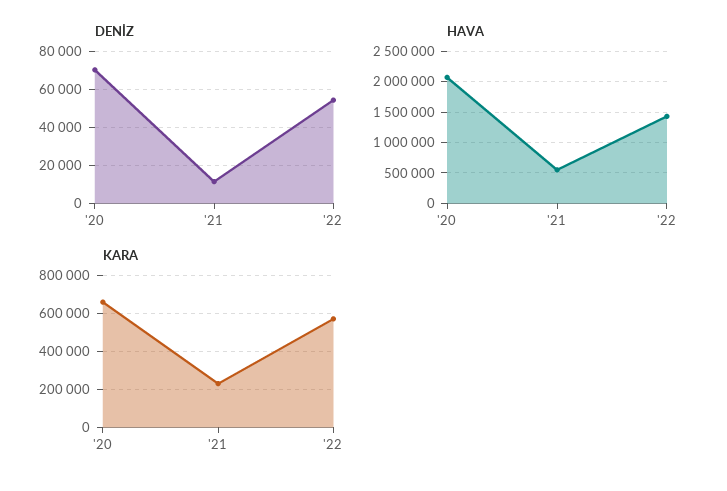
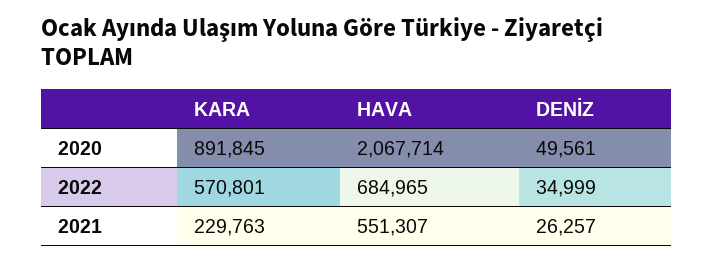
DENİZ, '20: 70000 -> 49561
DENİZ, '21: 10000 -> 26257
DENİZ, '22: 55000 -> 34999
HAVA, '22: 1400000 -> 684965
KARA, '20: 650000 -> 891845

